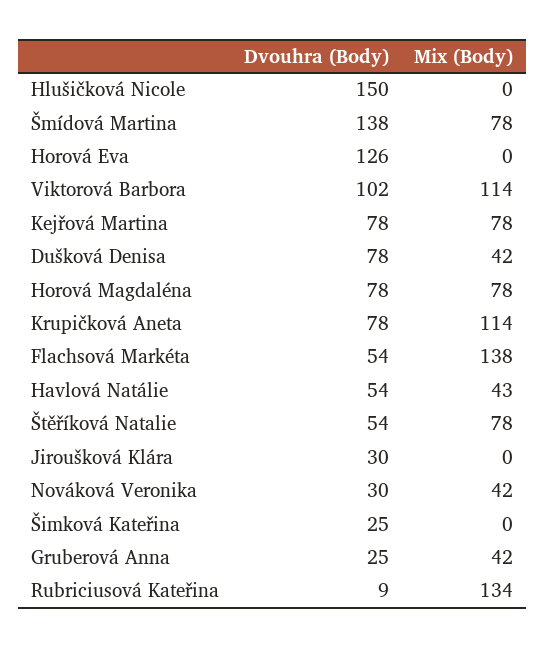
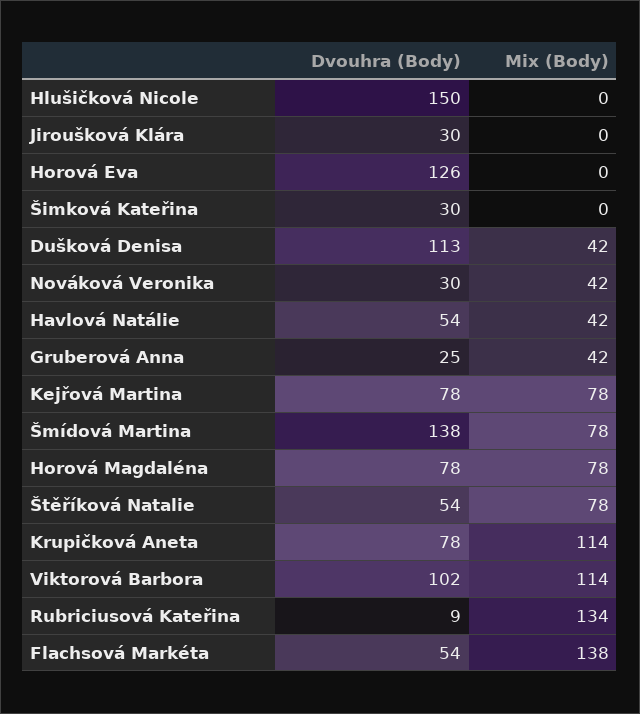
Dvouhra (Body), Dušková Denisa: 78 -> 113
Mix (Body), Havlová Natálie: 43 -> 42
Dvouhra (Body), Šimková Kateřina: 25 -> 30

